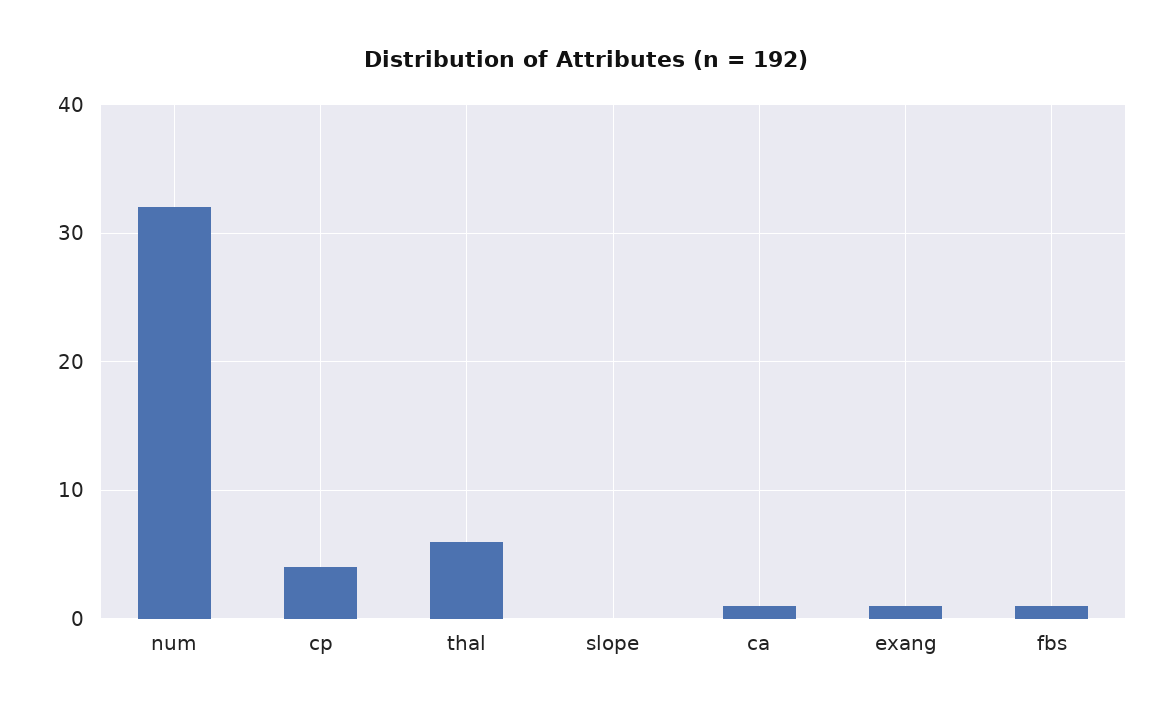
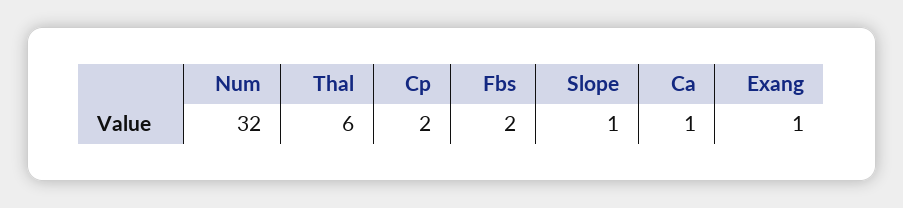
cp: 4 -> 2
slope: 0 -> 1
fbs: 1 -> 2

